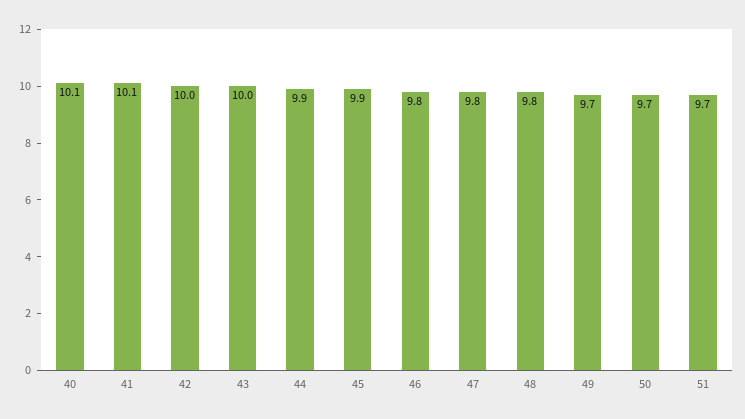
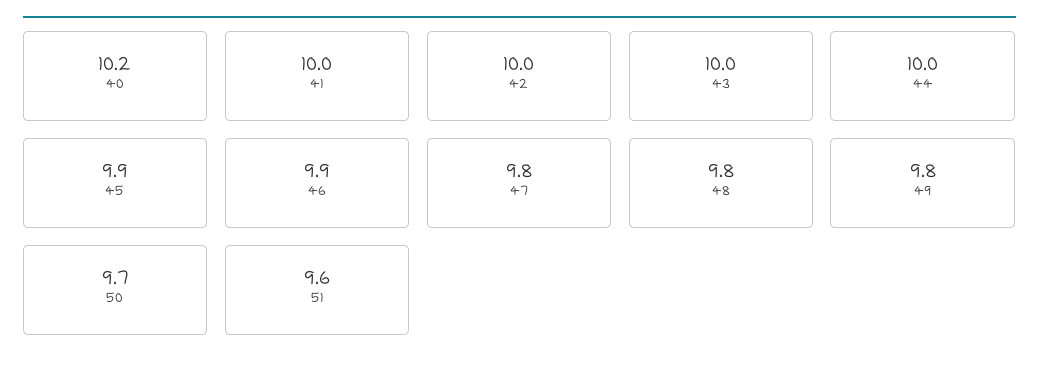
40: 10.1 -> 10.2
41: 10.1 -> 10
44: 9.9 -> 10
46: 9.8 -> 9.9
49: 9.7 -> 9.8
51: 9.7 -> 9.6

